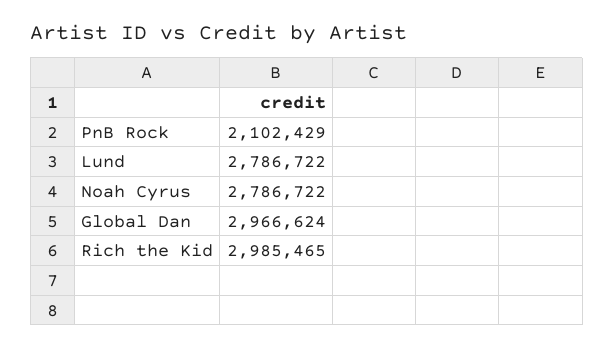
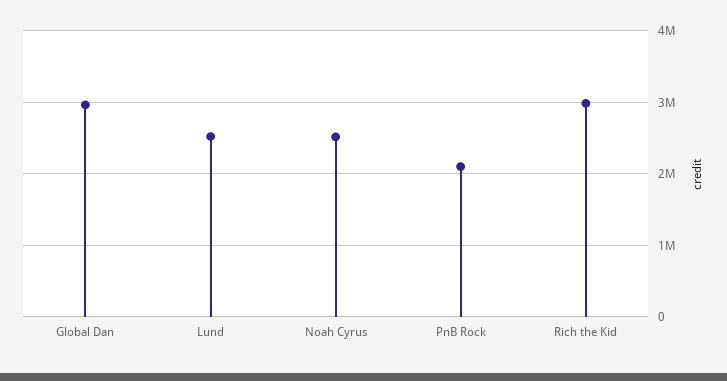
Lund: 2786722 -> 2500000
Noah Cyrus: 2786722 -> 2500000

